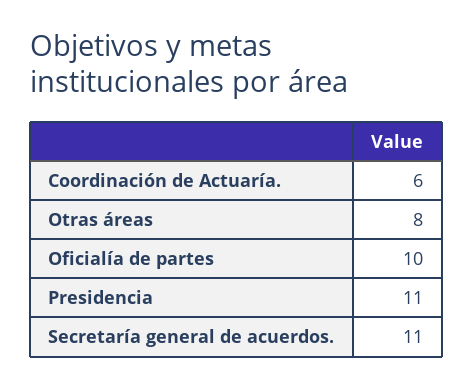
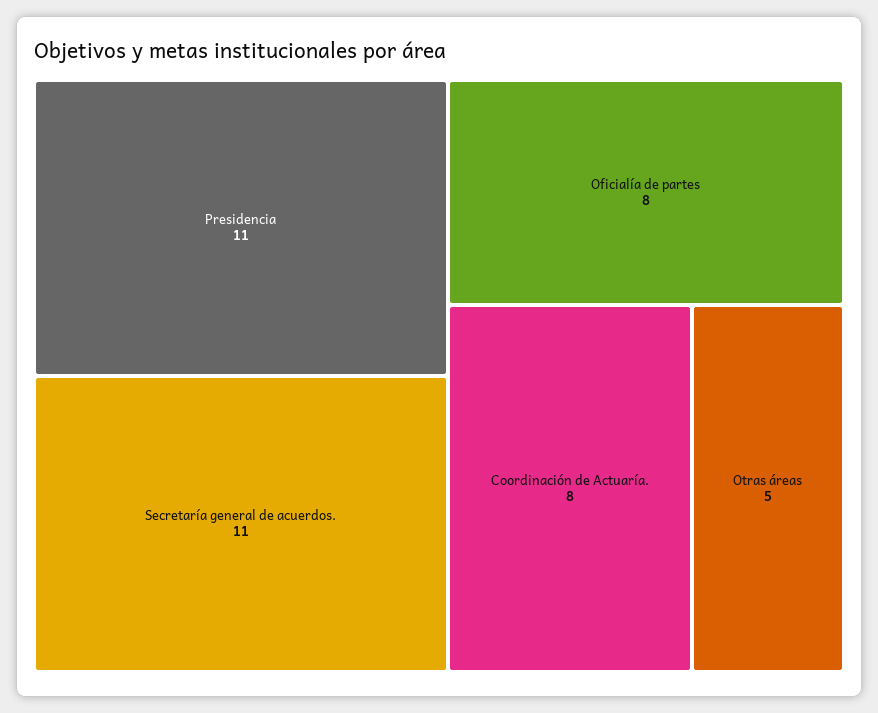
Coordinación de Actuaría.: 6 -> 8
Otras áreas: 8 -> 5
Oficialía de partes: 10 -> 8

